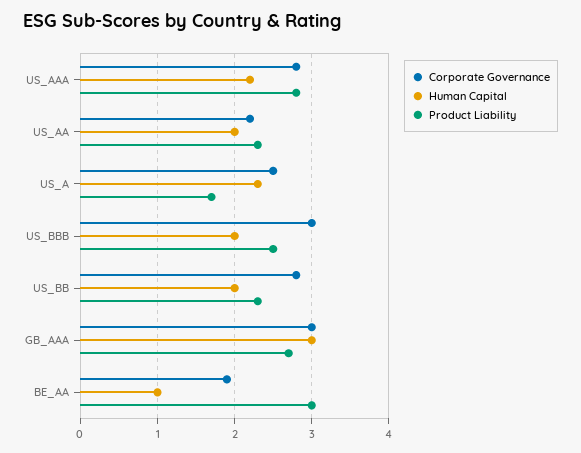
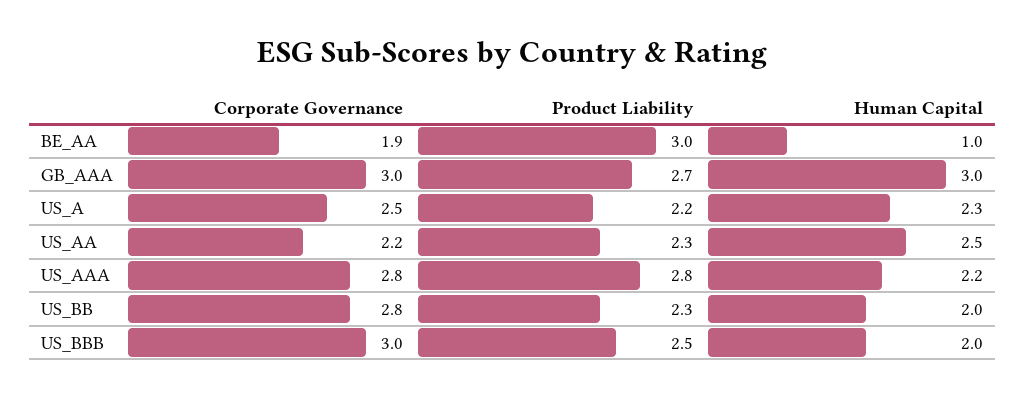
Human Capital, US_AA: 2 -> 2.5
Product Liability, US_A: 1.7 -> 2.2

